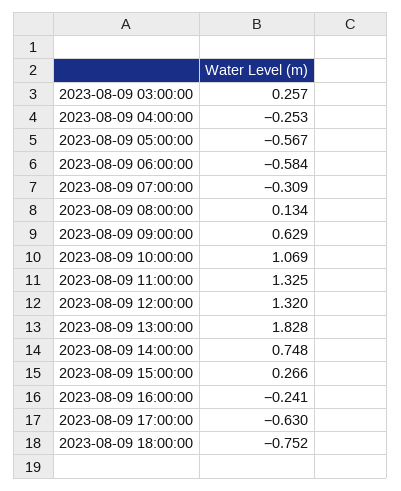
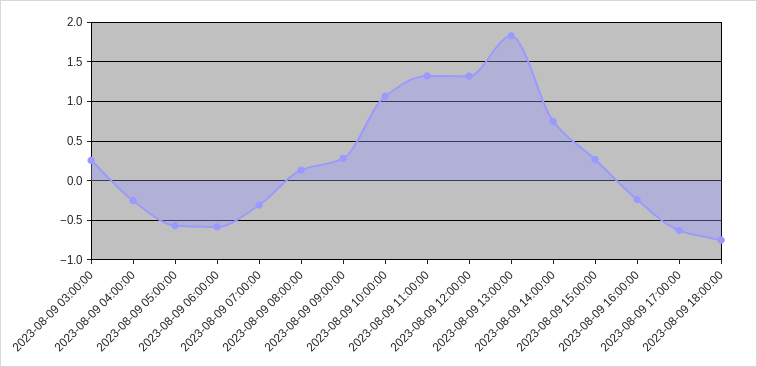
2023-08-09 09:00:00: 0.629 -> 0.3

